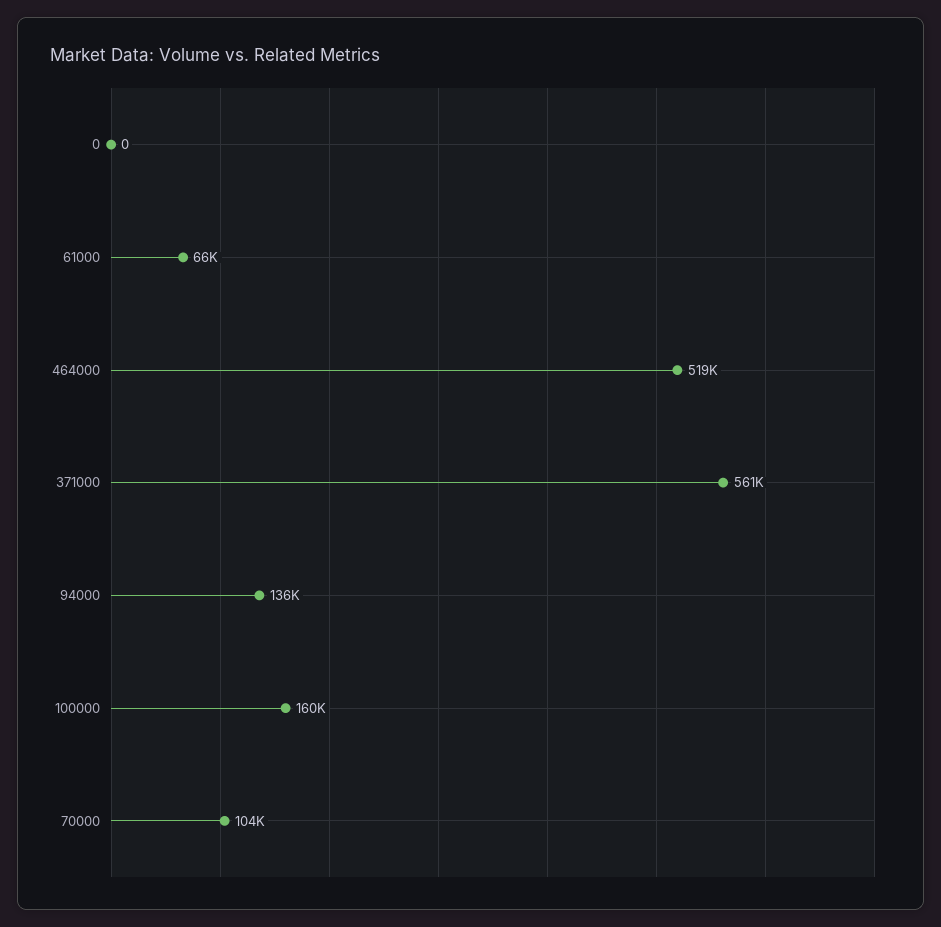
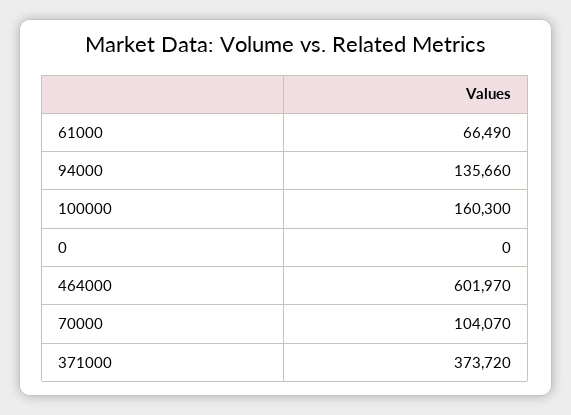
464000: 519000 -> 601970
371000: 561000 -> 373720

